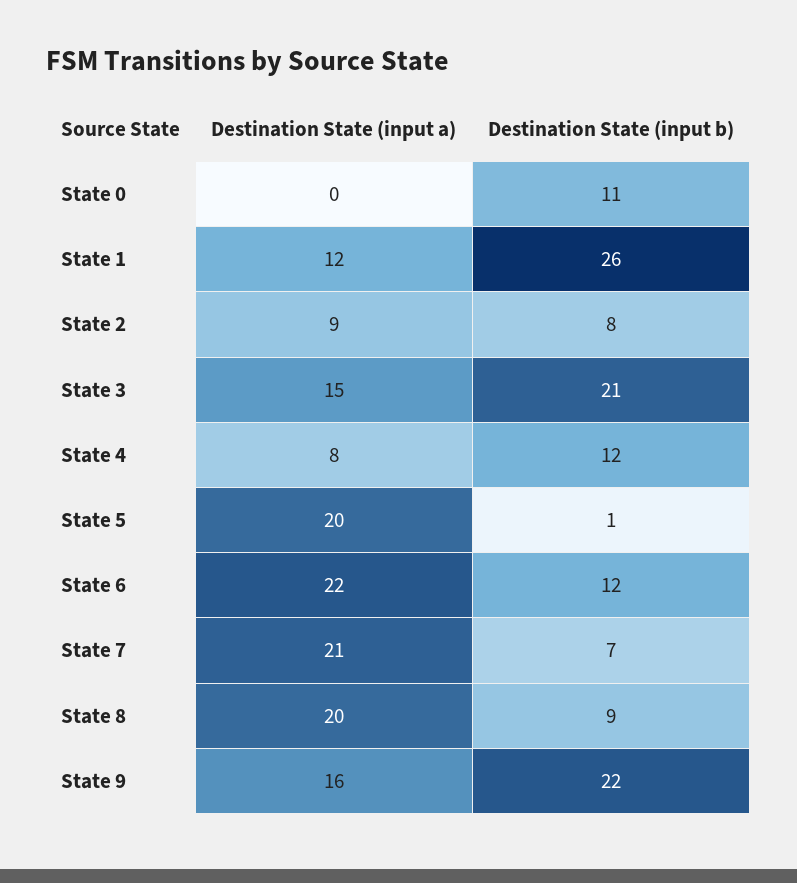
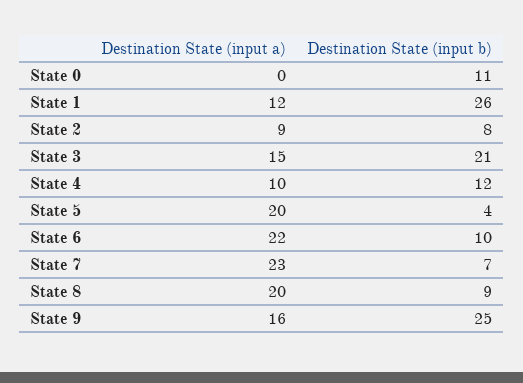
Destination State (input a), State 4: 8 -> 10
Destination State (input b), State 5: 1 -> 4
Destination State (input b), State 6: 12 -> 10
Destination State (input a), State 7: 21 -> 23
Destination State (input b), State 9: 22 -> 25

